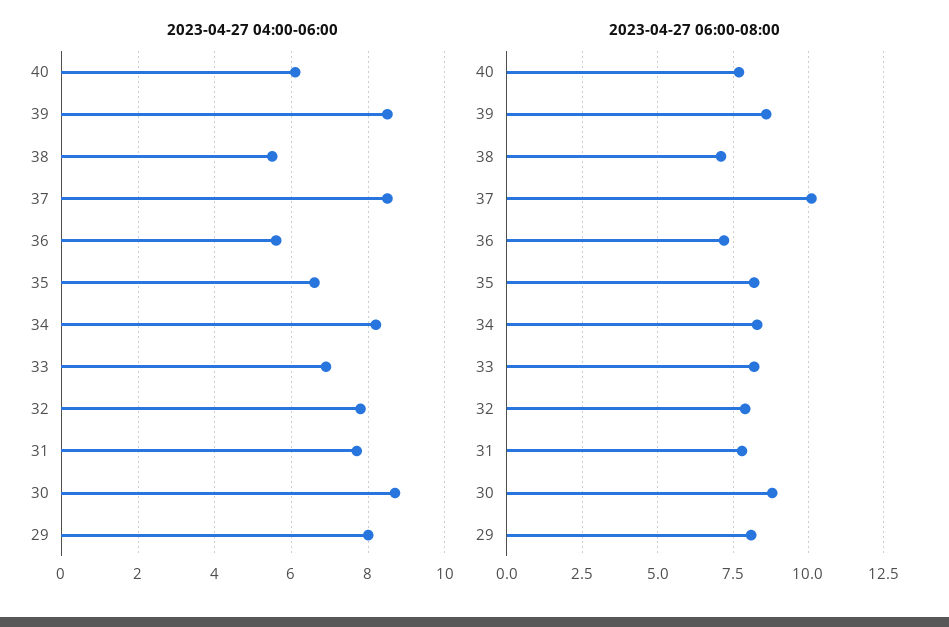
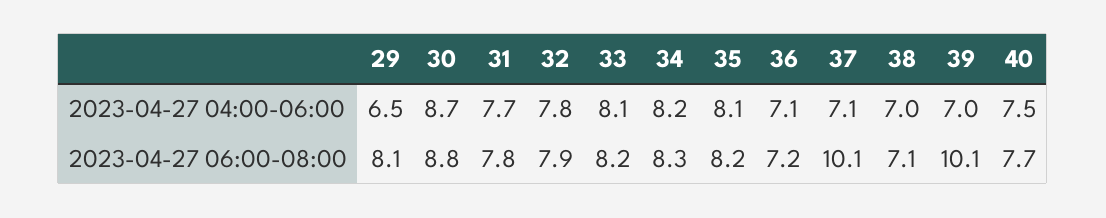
2023-04-27 04:00-06:00, 40: 6 -> 7.5
2023-04-27 04:00-06:00, 39: 8.5 -> 7
2023-04-27 04:00-06:00, 38: 5.5 -> 7
2023-04-27 04:00-06:00, 37: 8.5 -> 7.1
2023-04-27 04:00-06:00, 36: 5.5 -> 7.1
2023-04-27 04:00-06:00, 35: 6.5 -> 8.1
2023-04-27 04:00-06:00, 33: 7 -> 8.1
2023-04-27 04:00-06:00, 29: 8 -> 6.5
2023-04-27 06:00-08:00, 39: 8.5 -> 10.1

